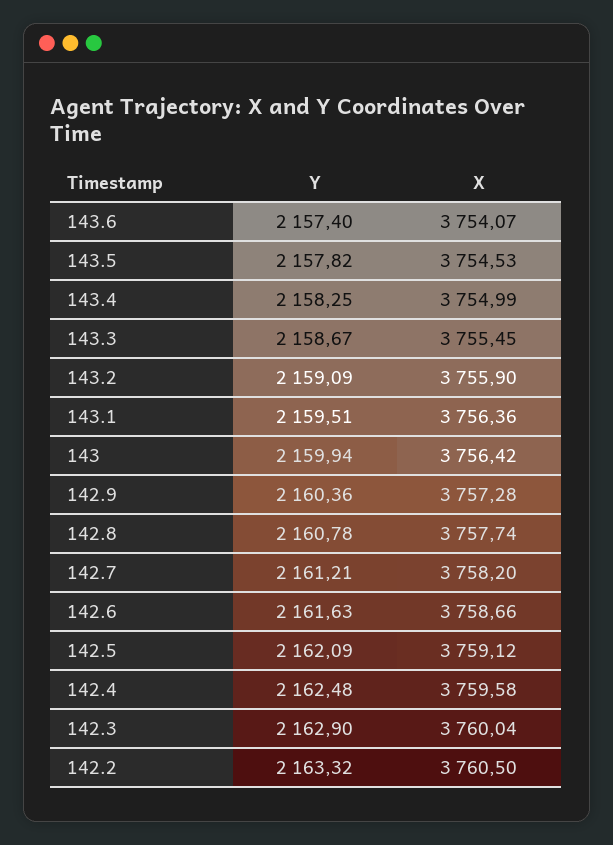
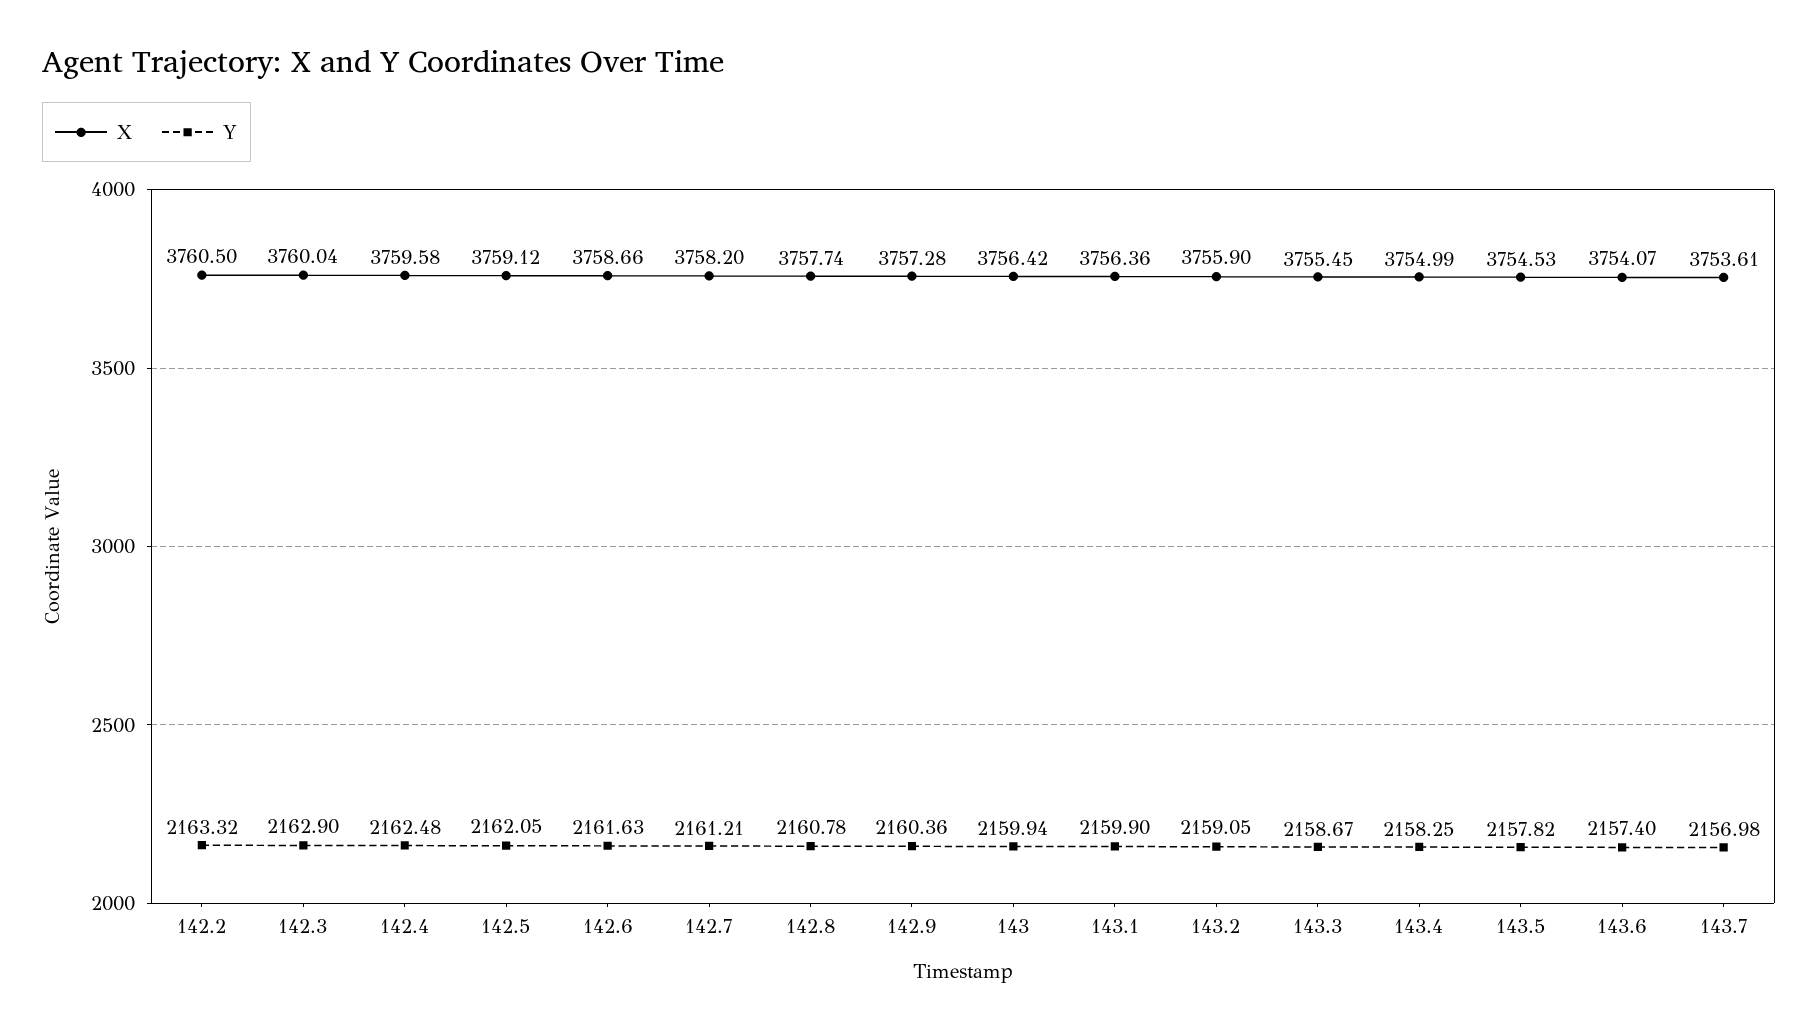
Y, 143.2: 2159.09 -> 2159.05
Y, 143.1: 2159.51 -> 2159.9
Y, 142.5: 2162.09 -> 2162.05
X, 143.7: none -> 3753.61
Y, 143.7: none -> 2156.98

